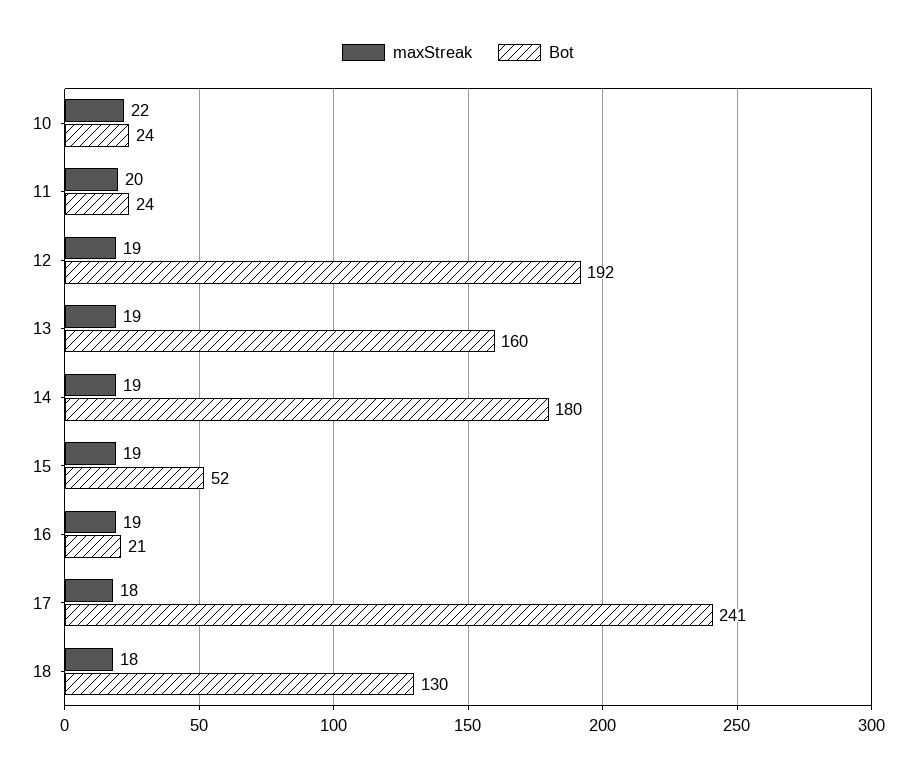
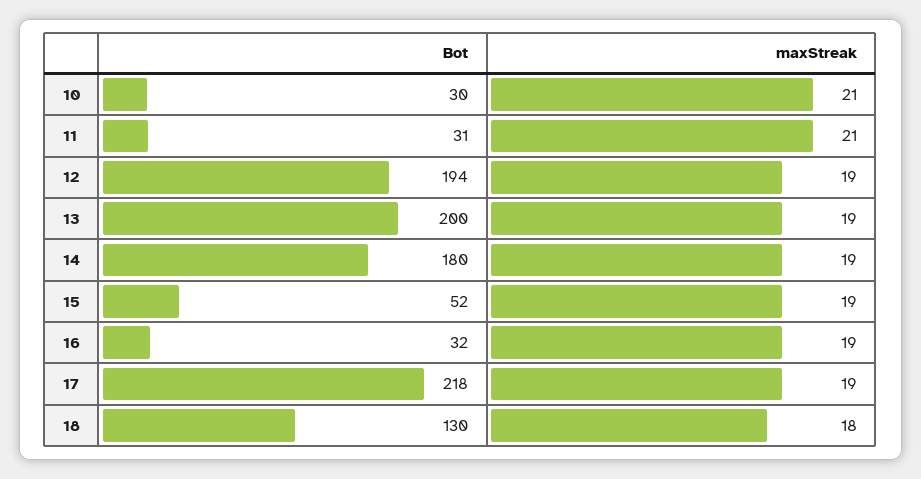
maxStreak, 10: 22 -> 21
Bot, 10: 24 -> 30
maxStreak, 11: 20 -> 21
Bot, 11: 24 -> 31
Bot, 12: 192 -> 194
Bot, 13: 160 -> 200
Bot, 16: 21 -> 32
maxStreak, 17: 18 -> 19
Bot, 17: 241 -> 218

